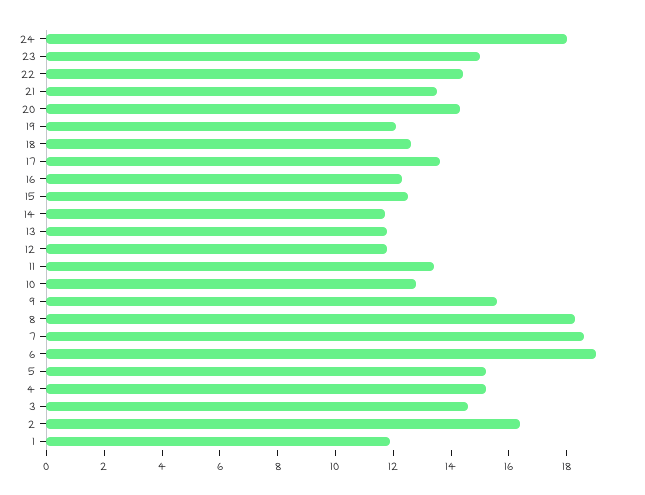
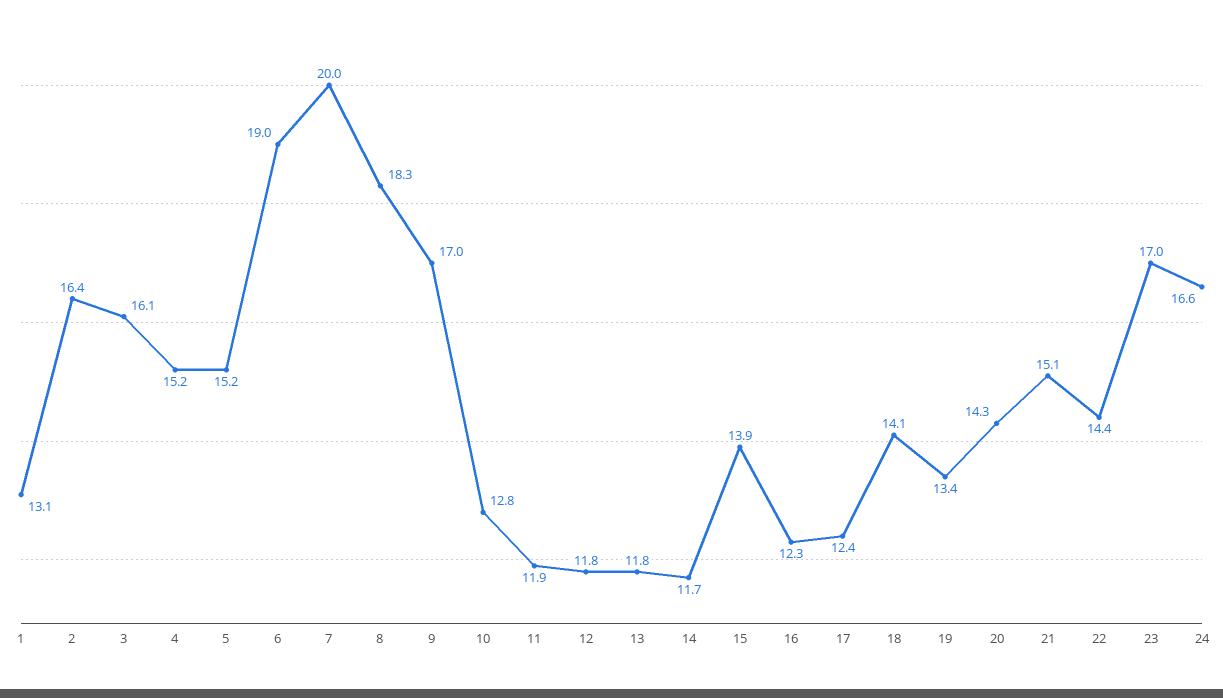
24: 18 -> 16.6
23: 15 -> 17
21: 13.5 -> 15.1
19: 12 -> 13.4
18: 12.5 -> 14.1
17: 13.5 -> 12.4
15: 12.5 -> 13.9
11: 13.5 -> 11.9
9: 15.5 -> 17
7: 18.5 -> 20
3: 14.5 -> 16.1
1: 12 -> 13.1

